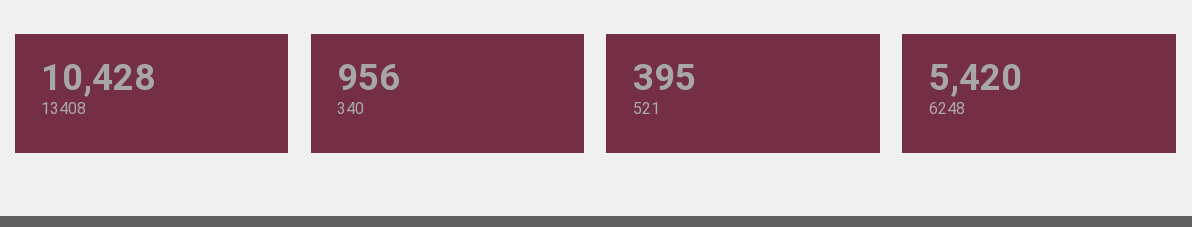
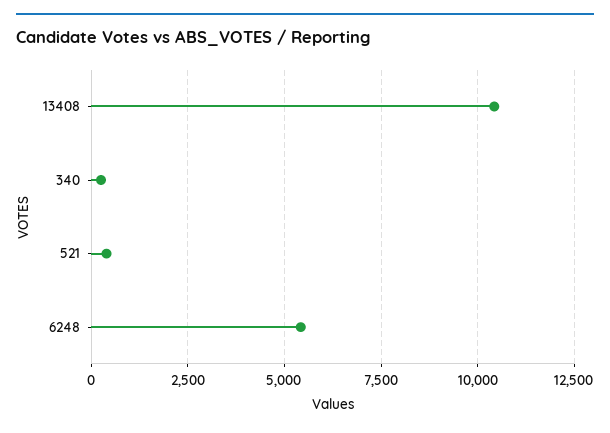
340: 956 -> 250

